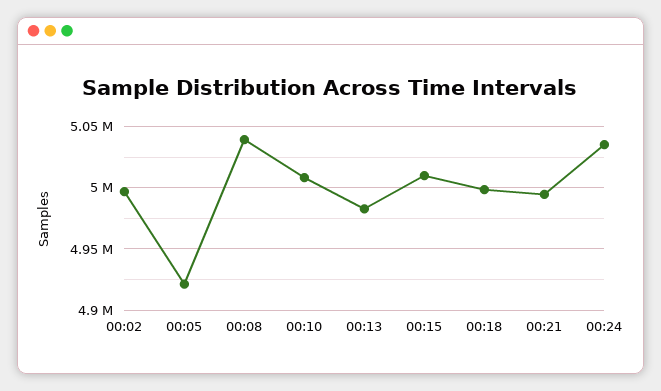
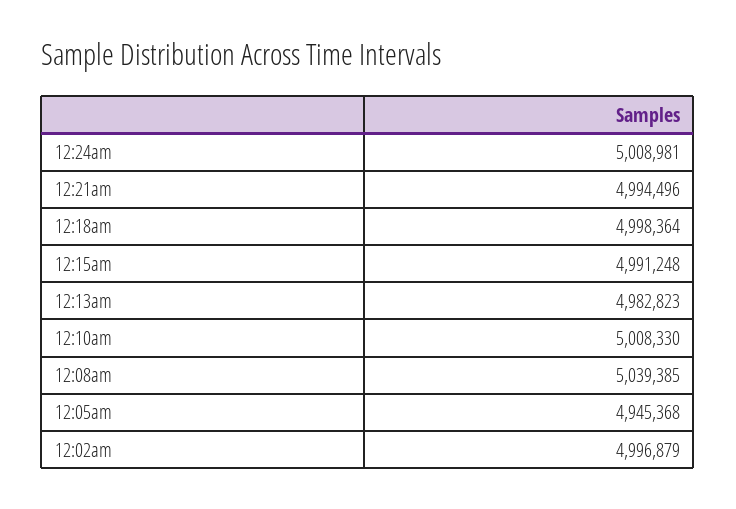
00:05: 4920000 -> 4945368
00:15: 5010000 -> 4991248
00:24: 5035000 -> 5008981

